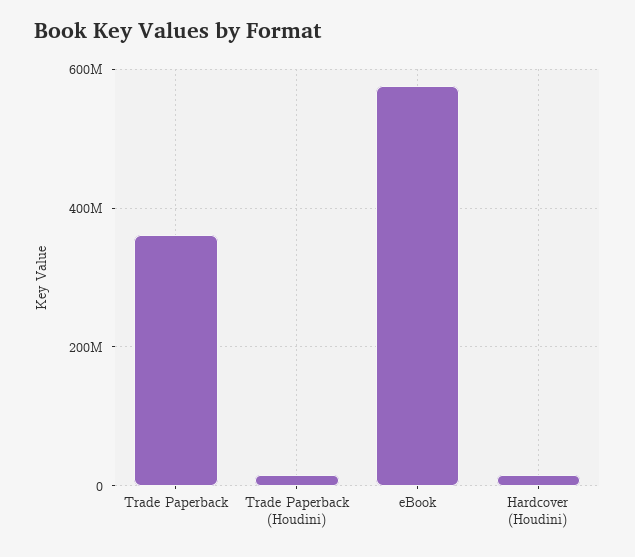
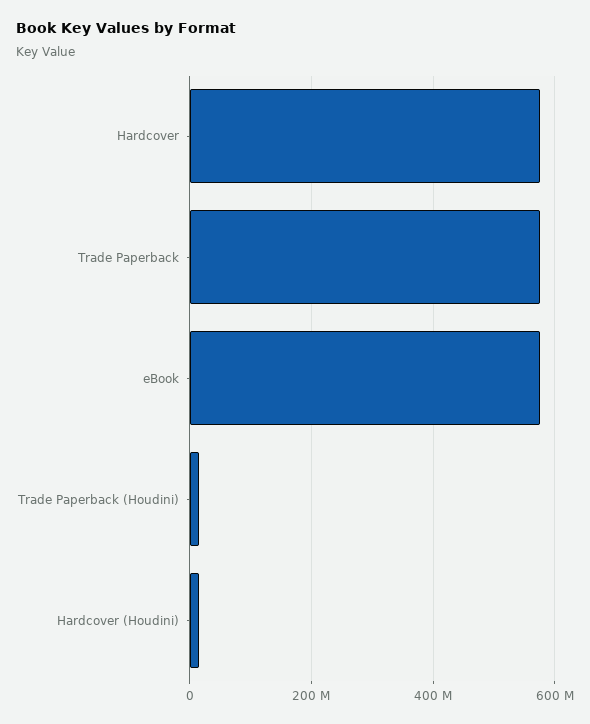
Trade Paperback: 360000000 -> 580000000
Hardcover: none -> 580000000

